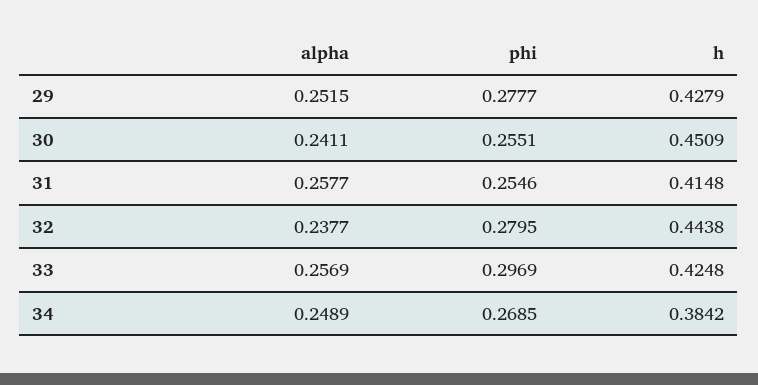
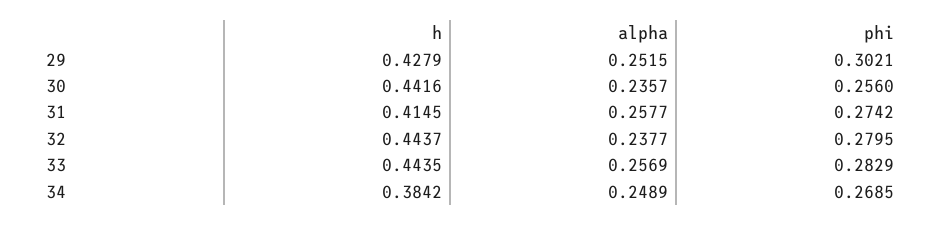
phi, 29: 0.2777 -> 0.3021
alpha, 30: 0.2411 -> 0.2357
phi, 30: 0.2551 -> 0.256
h, 30: 0.4509 -> 0.4416
phi, 31: 0.2546 -> 0.2742
h, 31: 0.4148 -> 0.4145
h, 32: 0.4438 -> 0.4437
phi, 33: 0.2969 -> 0.2829
h, 33: 0.4248 -> 0.4435

